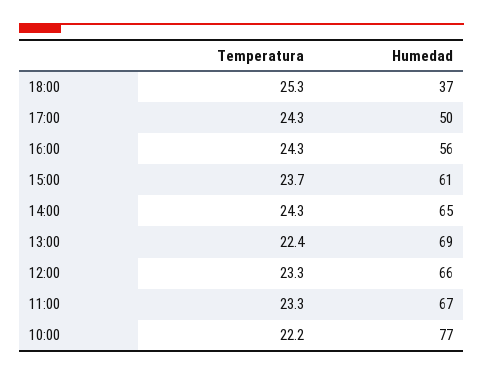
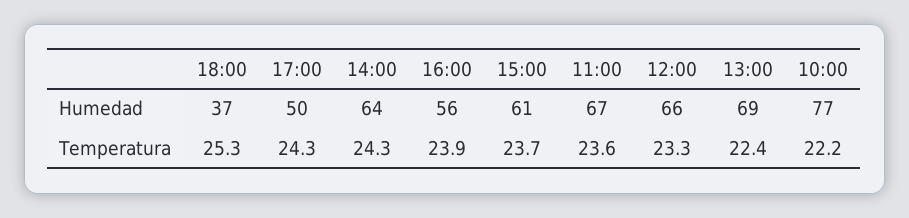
Temperatura, 16:00: 24.3 -> 23.9
Humedad, 14:00: 65 -> 64
Temperatura, 11:00: 23.3 -> 23.6

